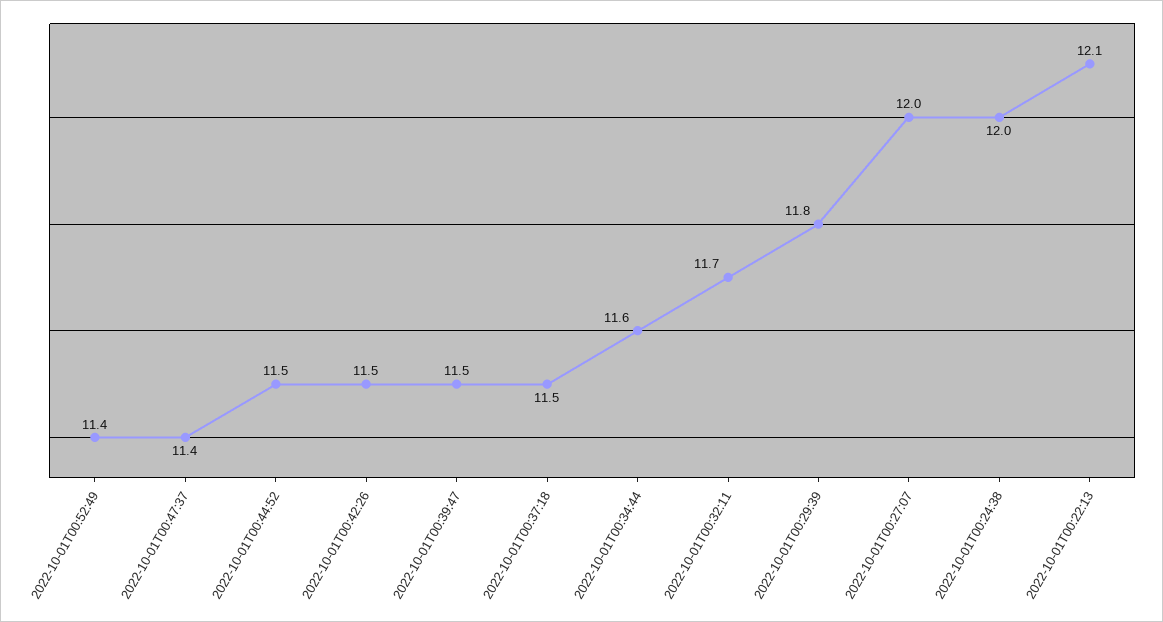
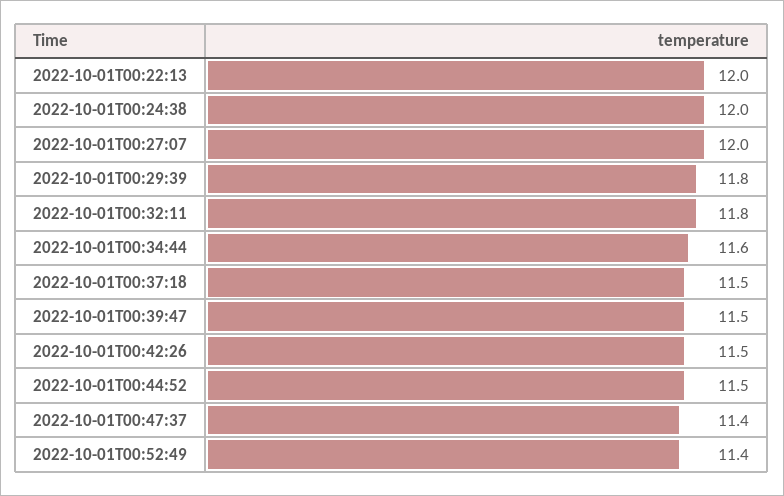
2022-10-01T00:32:11: 11.7 -> 11.8
2022-10-01T00:22:13: 12.1 -> 12

